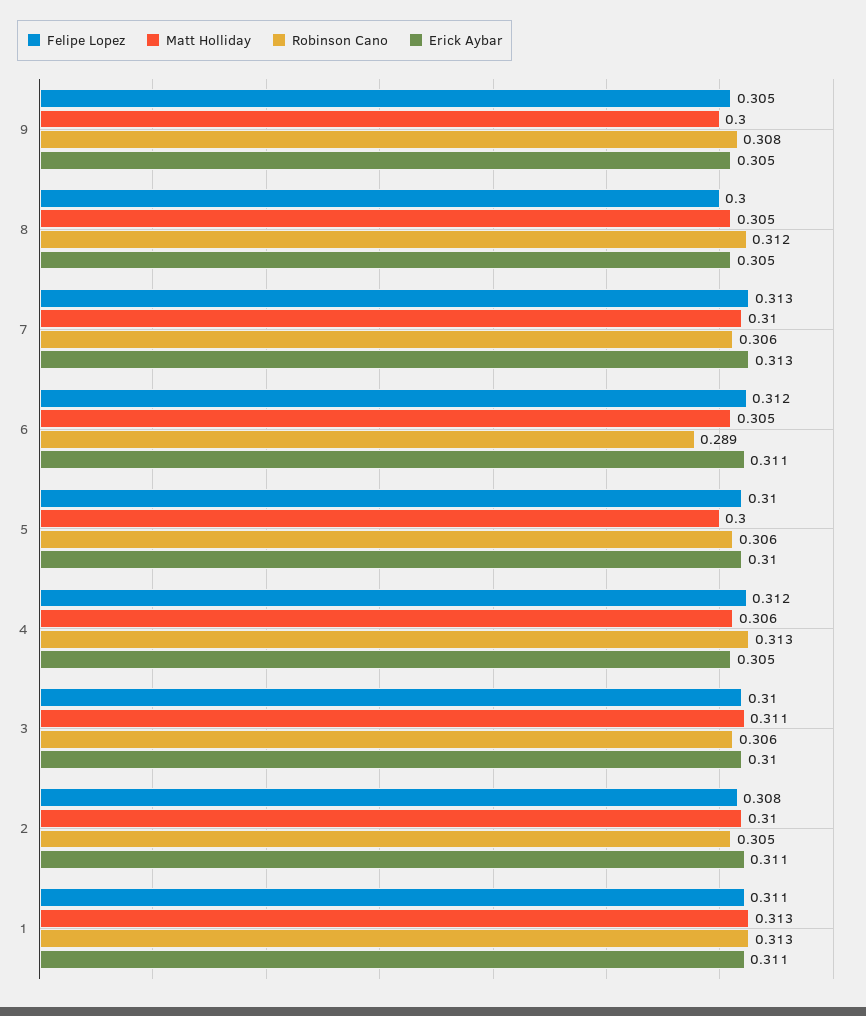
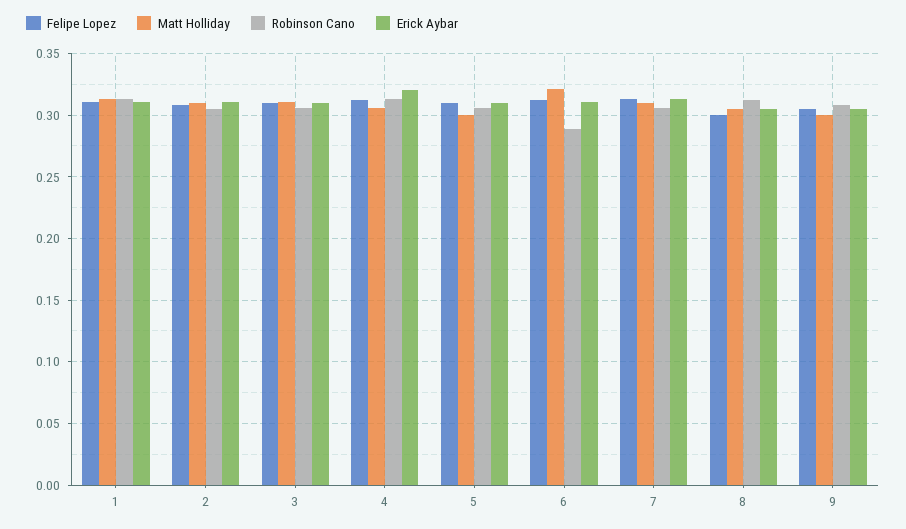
Matt Holliday, 6: 0.305 -> 0.32
Erick Aybar, 4: 0.305 -> 0.32

